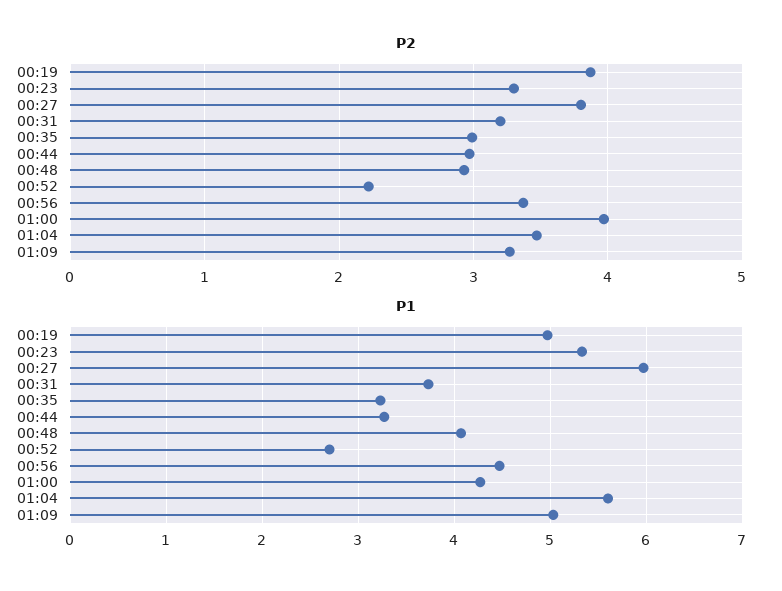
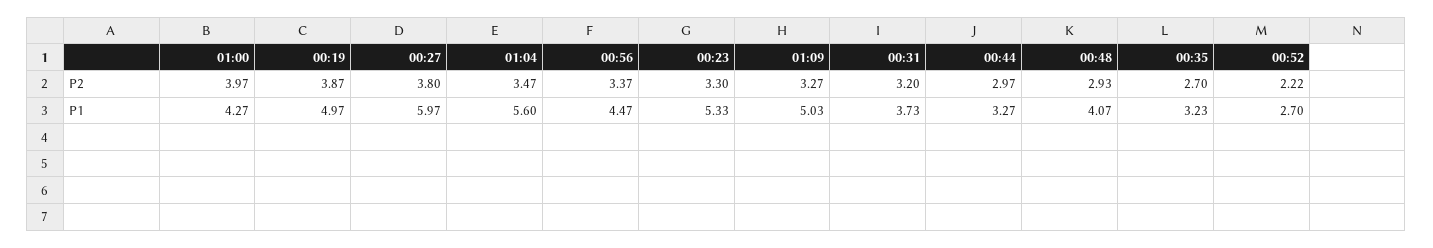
P2, 00:35: 3 -> 2.7

